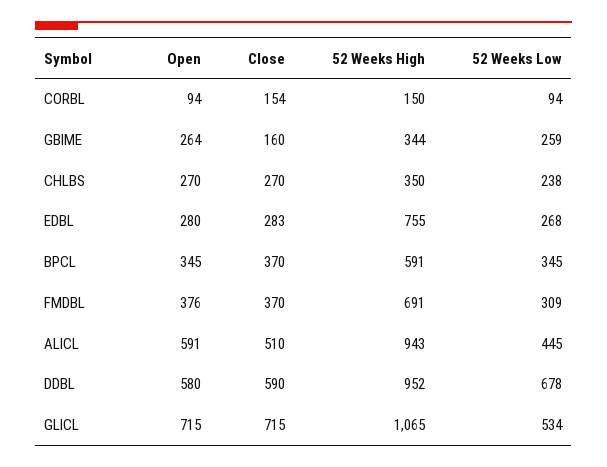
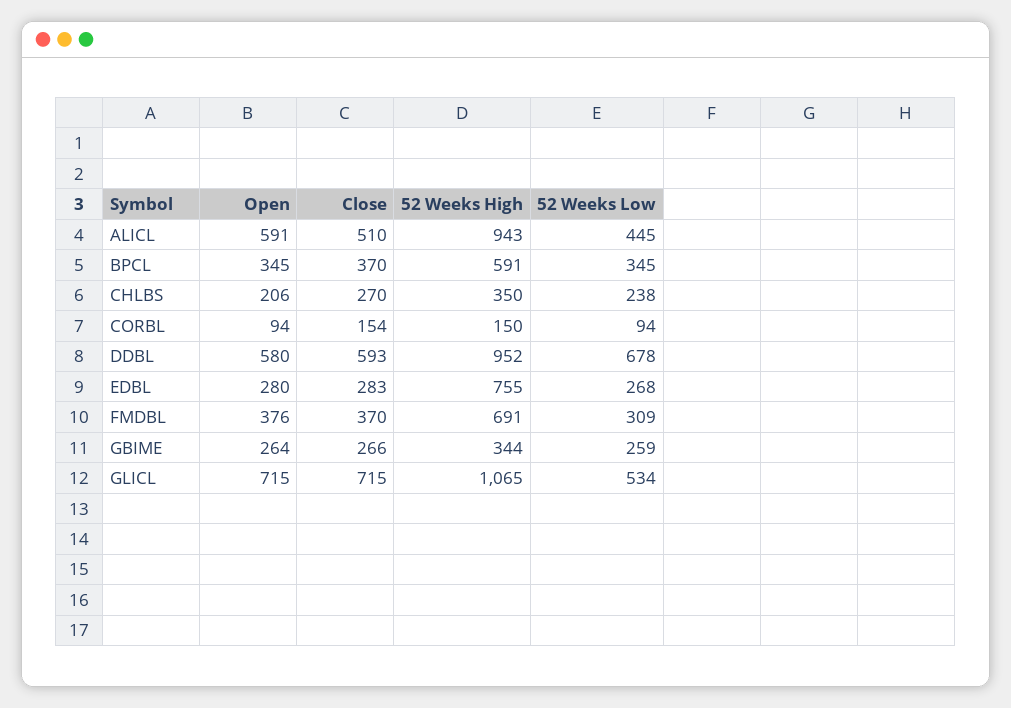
Close, GBIME: 160 -> 266
Open, CHLBS: 270 -> 206
Close, DDBL: 590 -> 593

